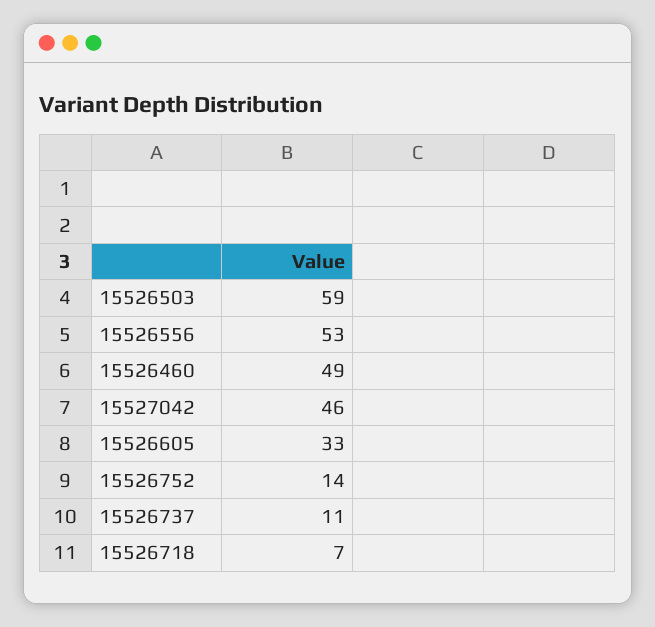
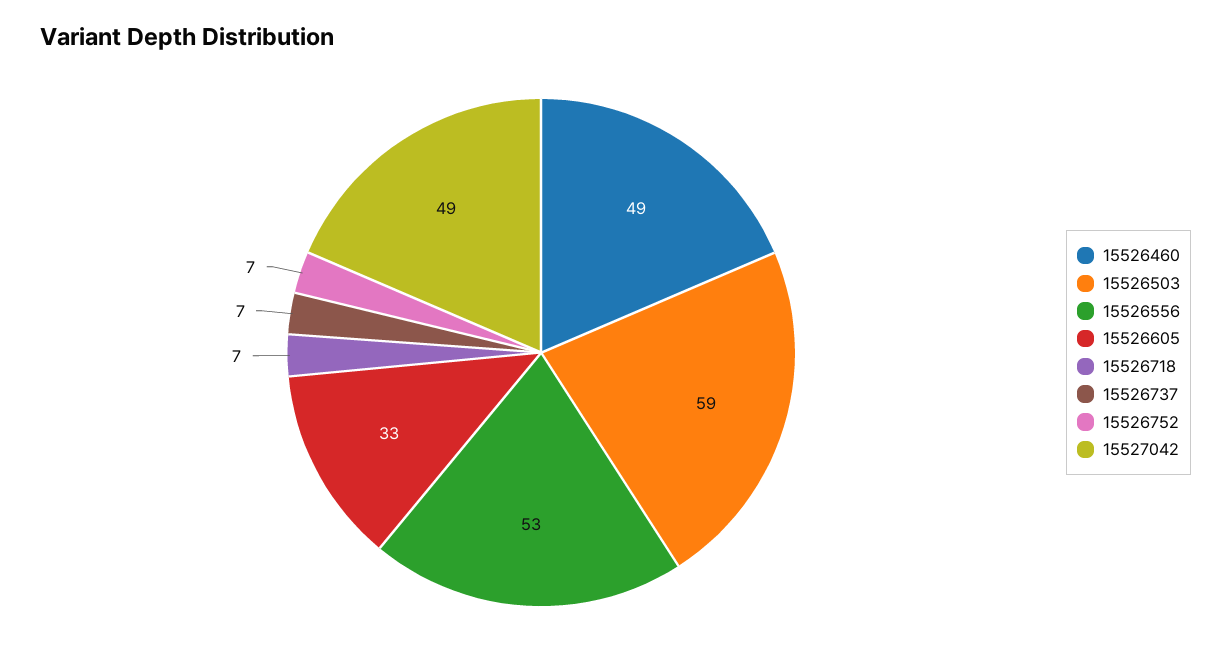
15527042: 46 -> 49
15526752: 14 -> 7
15526737: 11 -> 7

